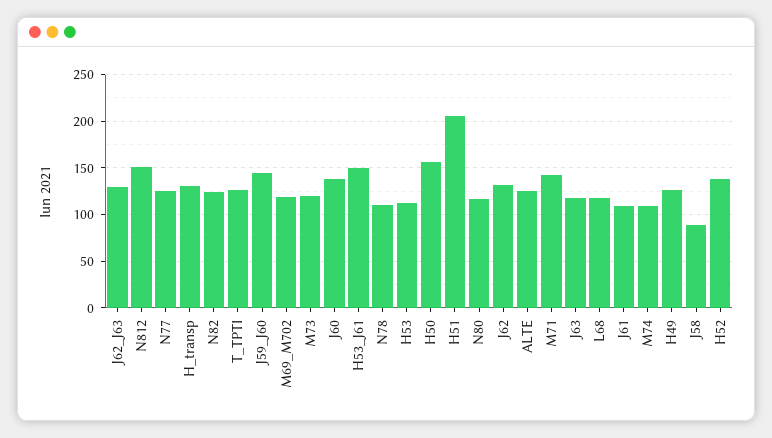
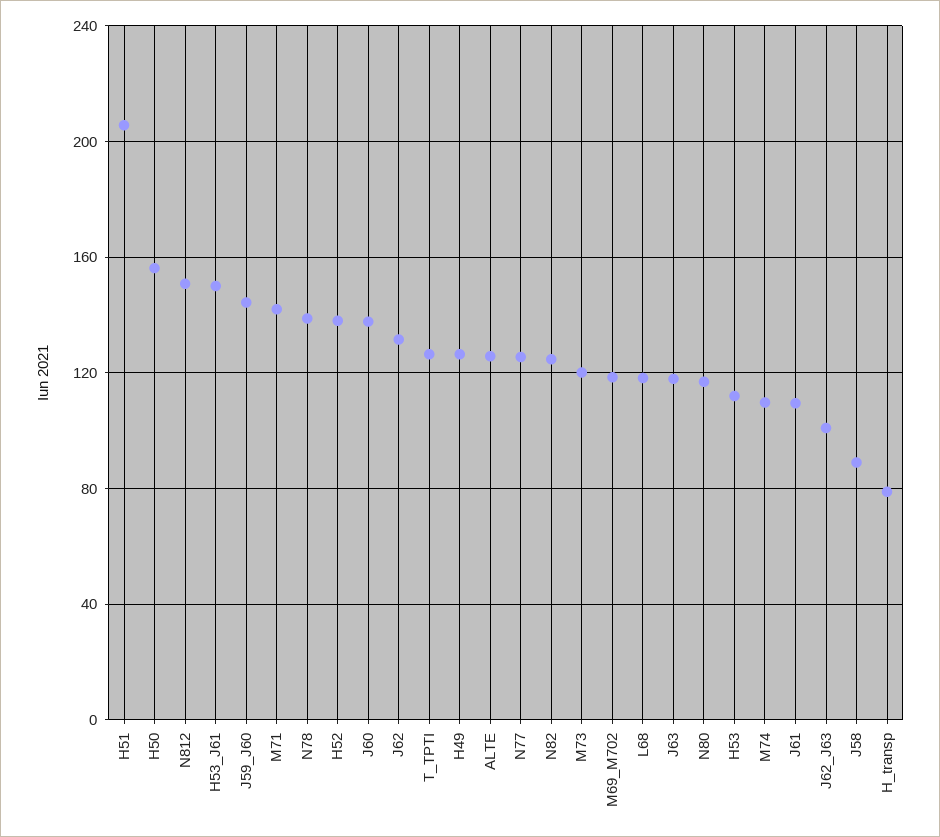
J62_J63: 130 -> 100
H_transp: 130 -> 80
N78: 110 -> 140

